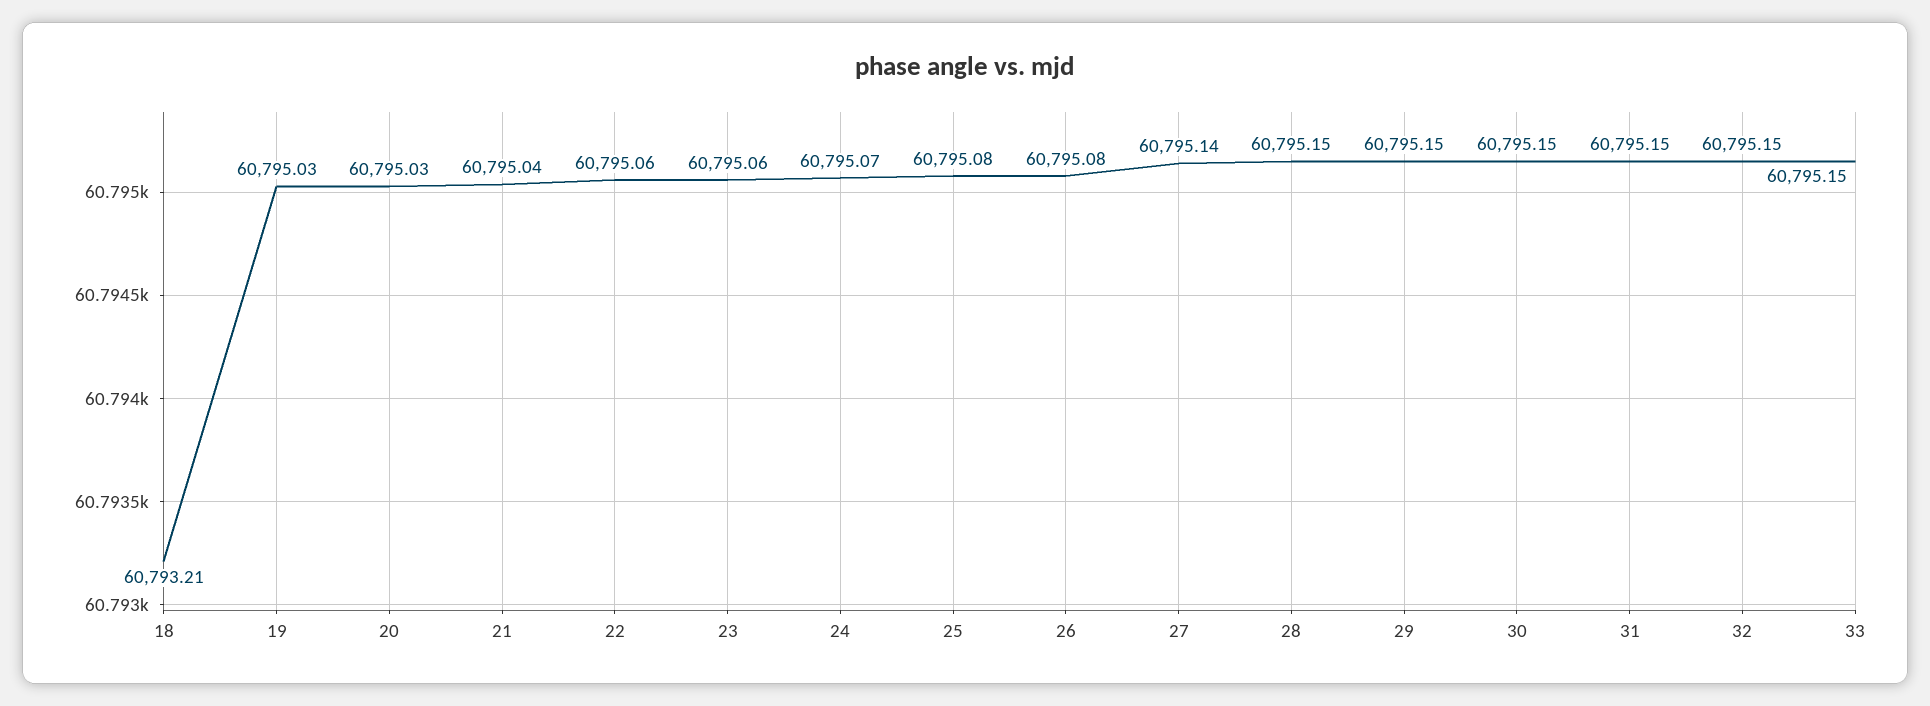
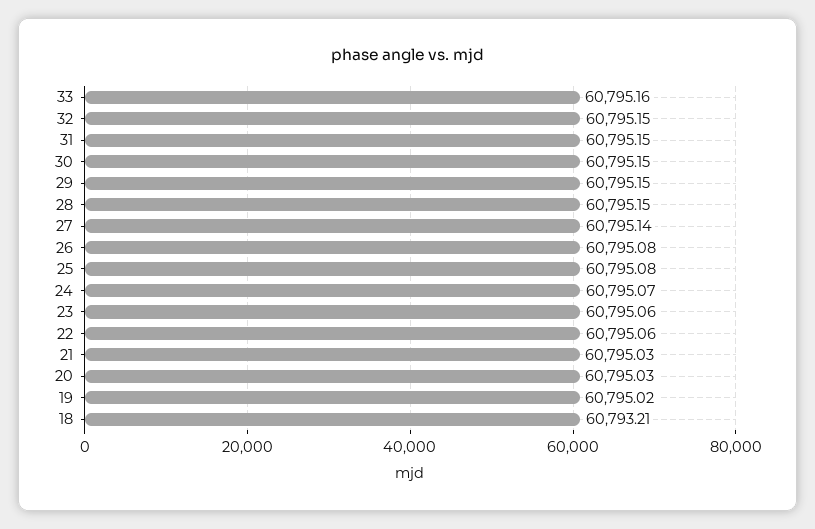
19: 60795.03 -> 60795.02
21: 60795.04 -> 60795.03
33: 60795.15 -> 60795.16

